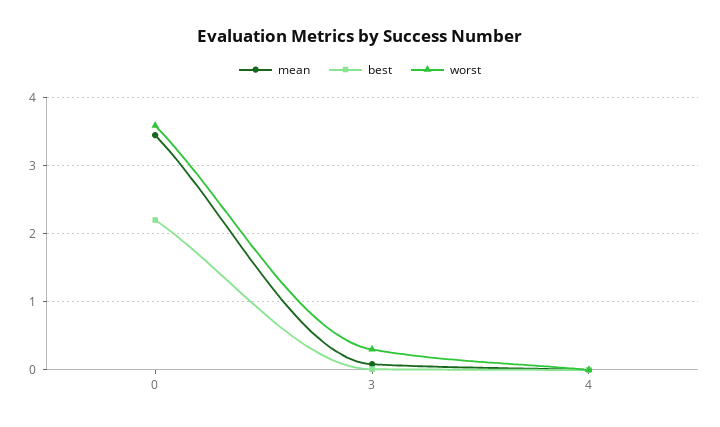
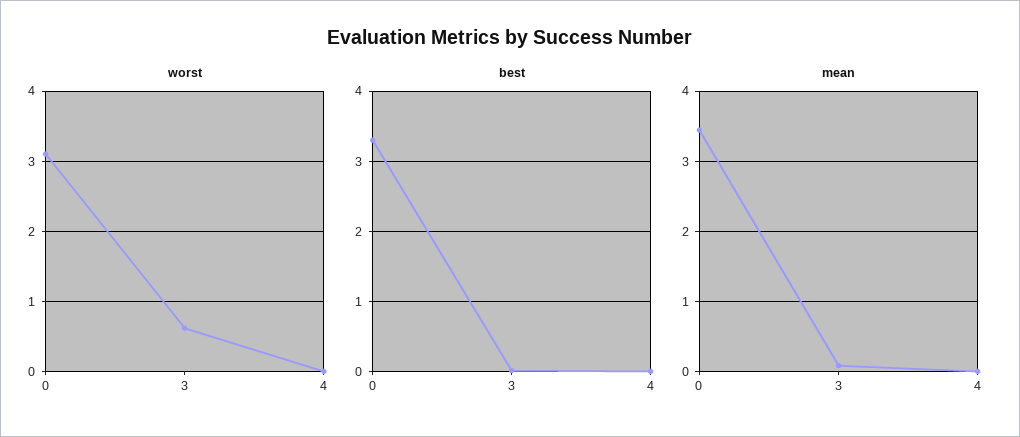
best, 0: 2.2 -> 3.3
worst, 0: 3.6 -> 3.1
worst, 3: 0.3 -> 0.6

